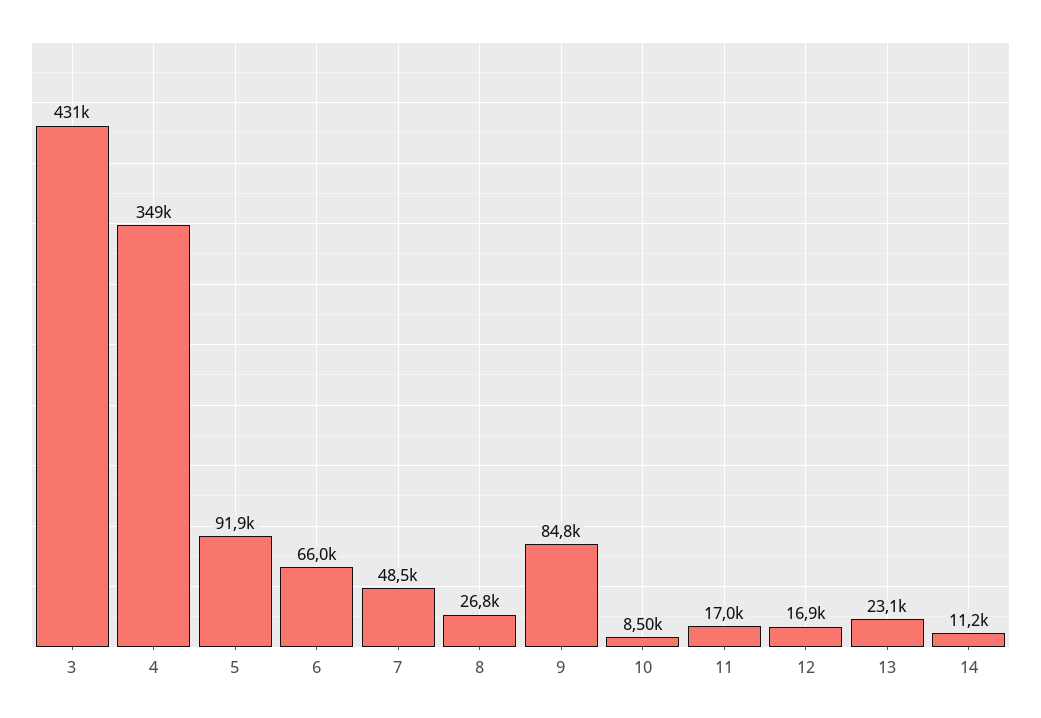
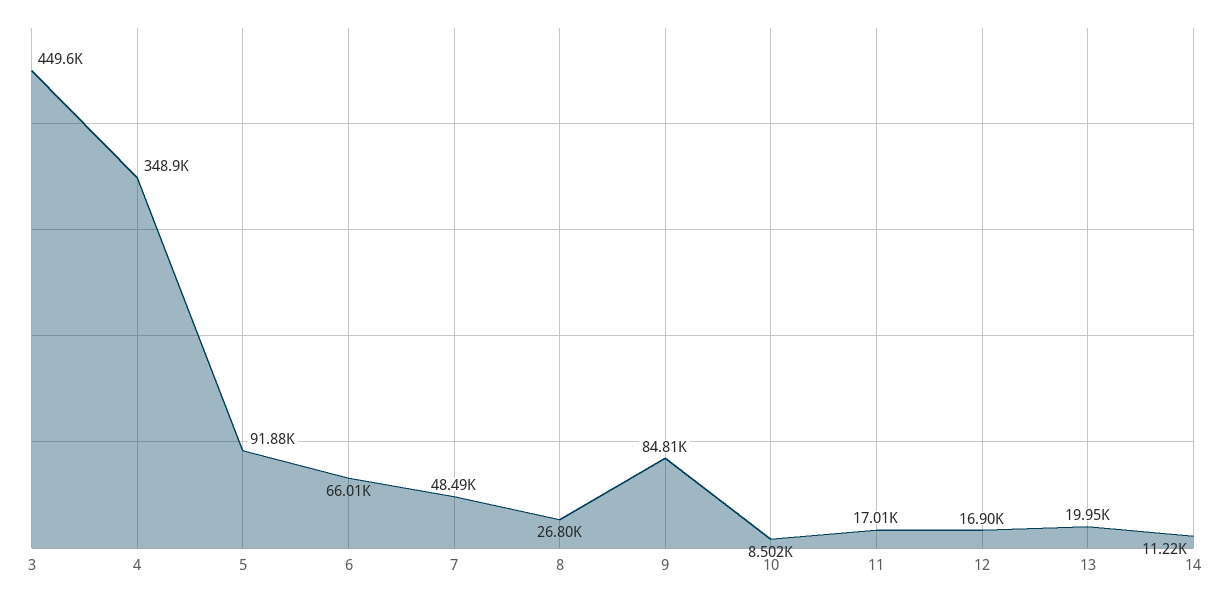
3: 431000 -> 449600
13: 23100 -> 19950

